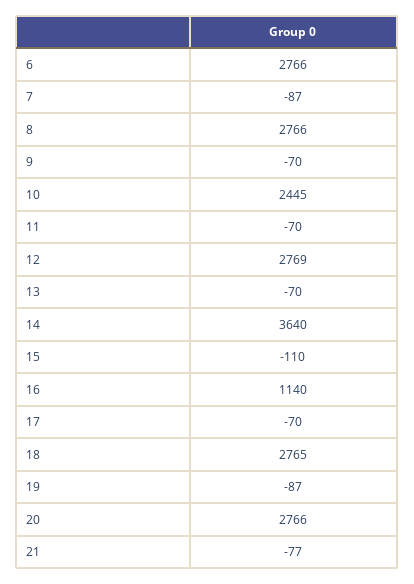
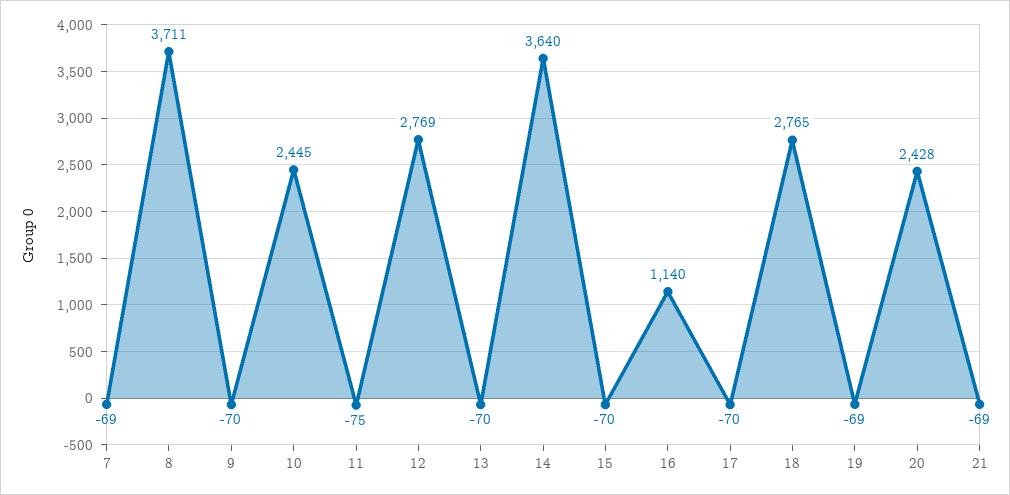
6: 2766 -> none
7: -87 -> -69
8: 2766 -> 3711
11: -70 -> -75
15: -110 -> -70
19: -87 -> -69
20: 2766 -> 2428
21: -77 -> -69

